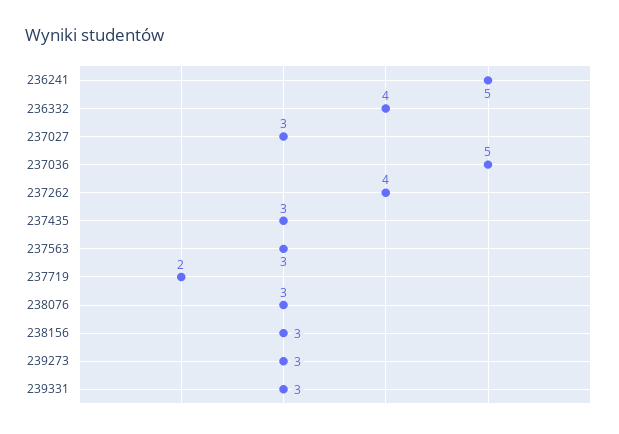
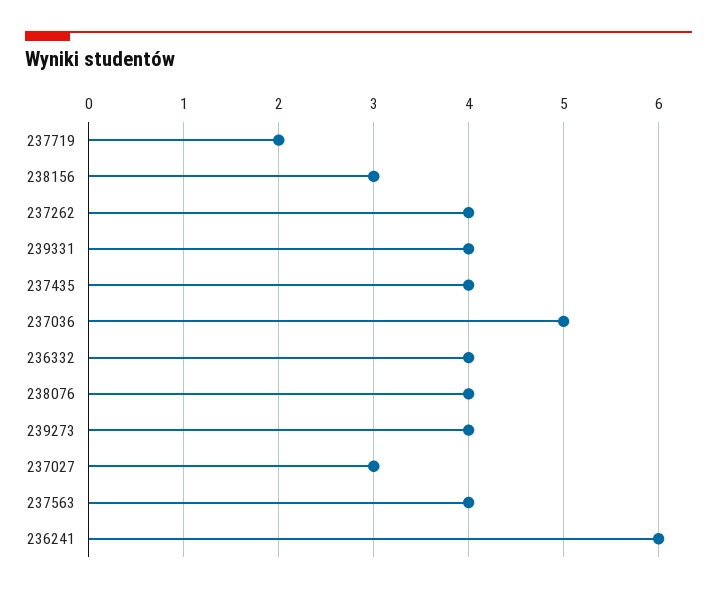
236241: 5 -> 6
237435: 3 -> 4
237563: 3 -> 4
238076: 3 -> 4
239273: 3 -> 4
239331: 3 -> 4

